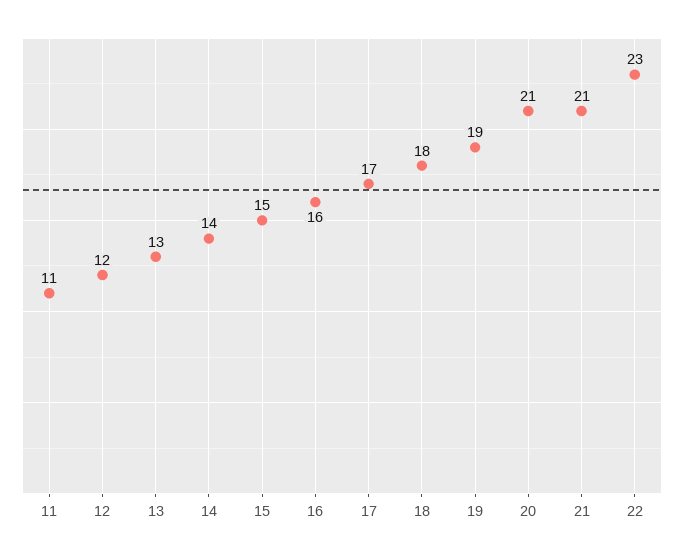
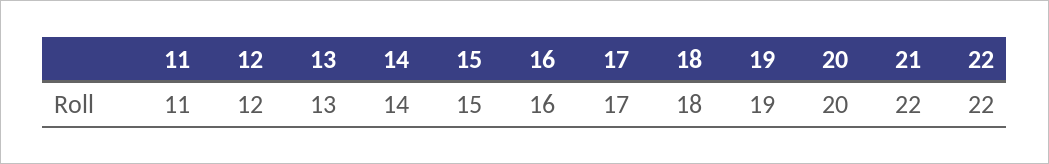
20: 21 -> 20
21: 21 -> 22
22: 23 -> 22

